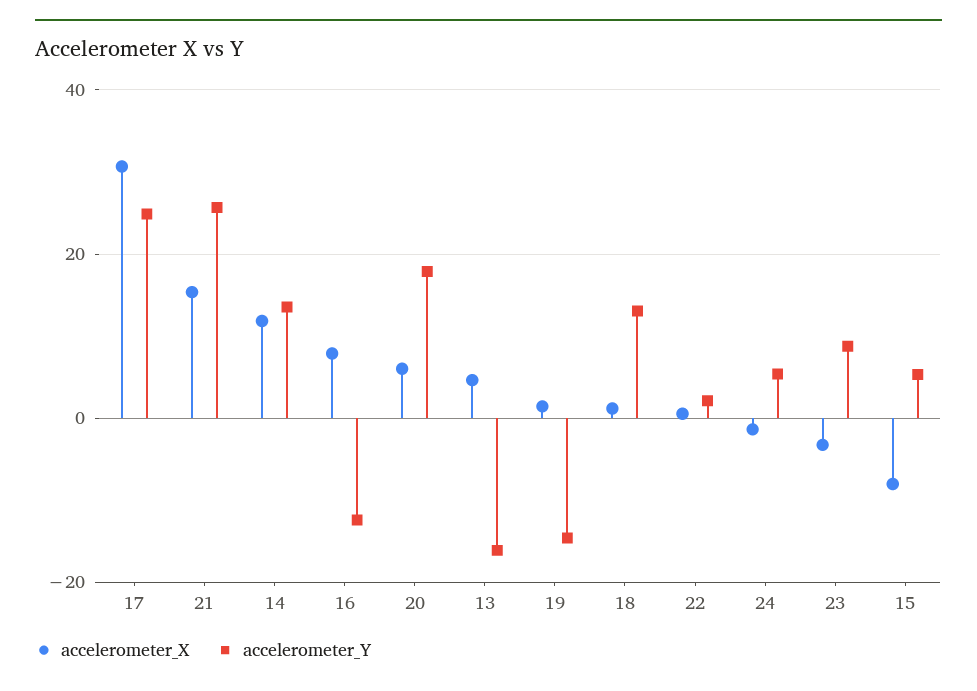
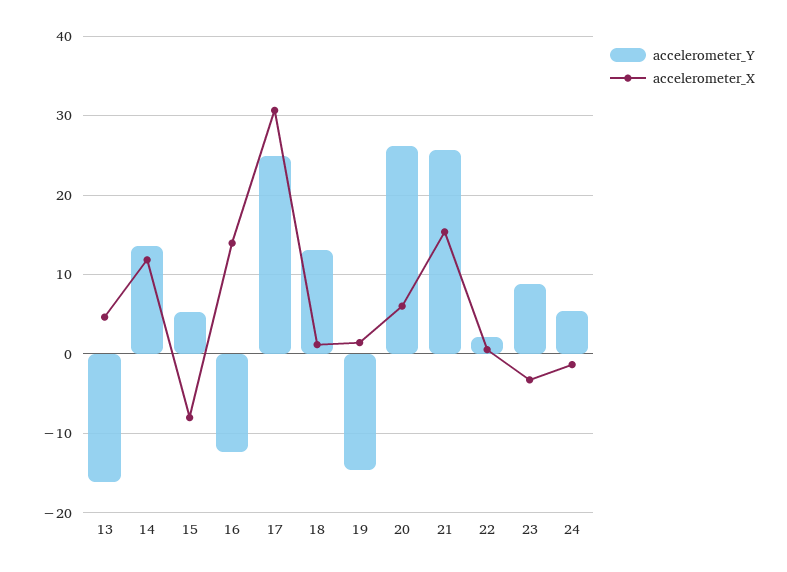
accelerometer_X, 16: 8 -> 14
accelerometer_Y, 20: 18 -> 26

